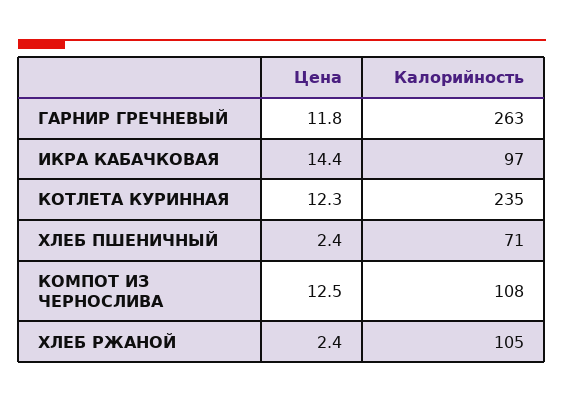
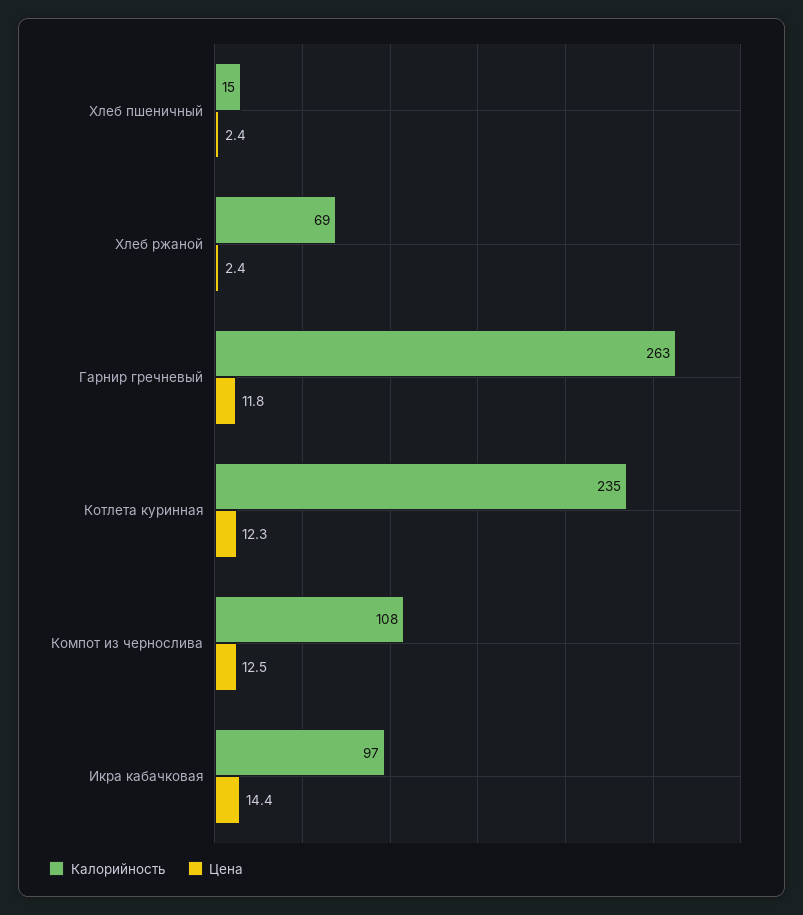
Калорийность, ХЛЕБ ПШЕНИЧНЫЙ: 71 -> 15
Калорийность, ХЛЕБ РЖАНОЙ: 105 -> 69

